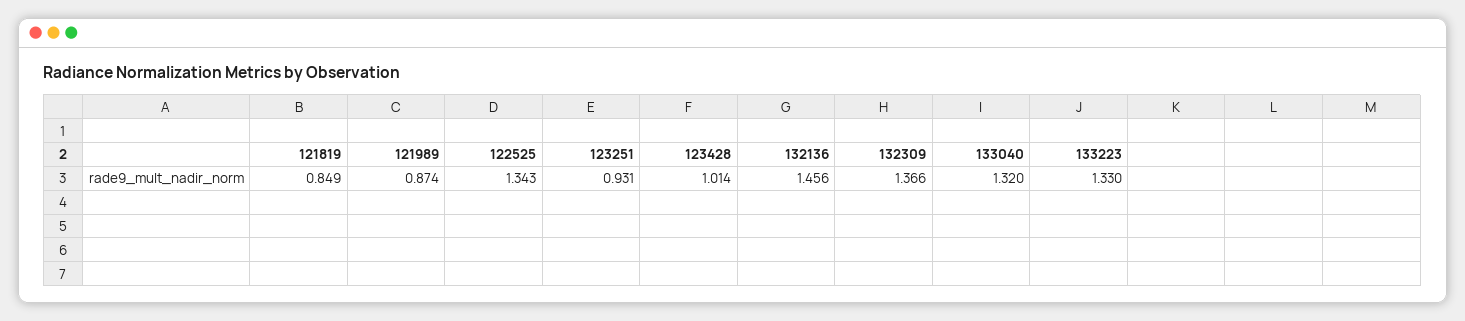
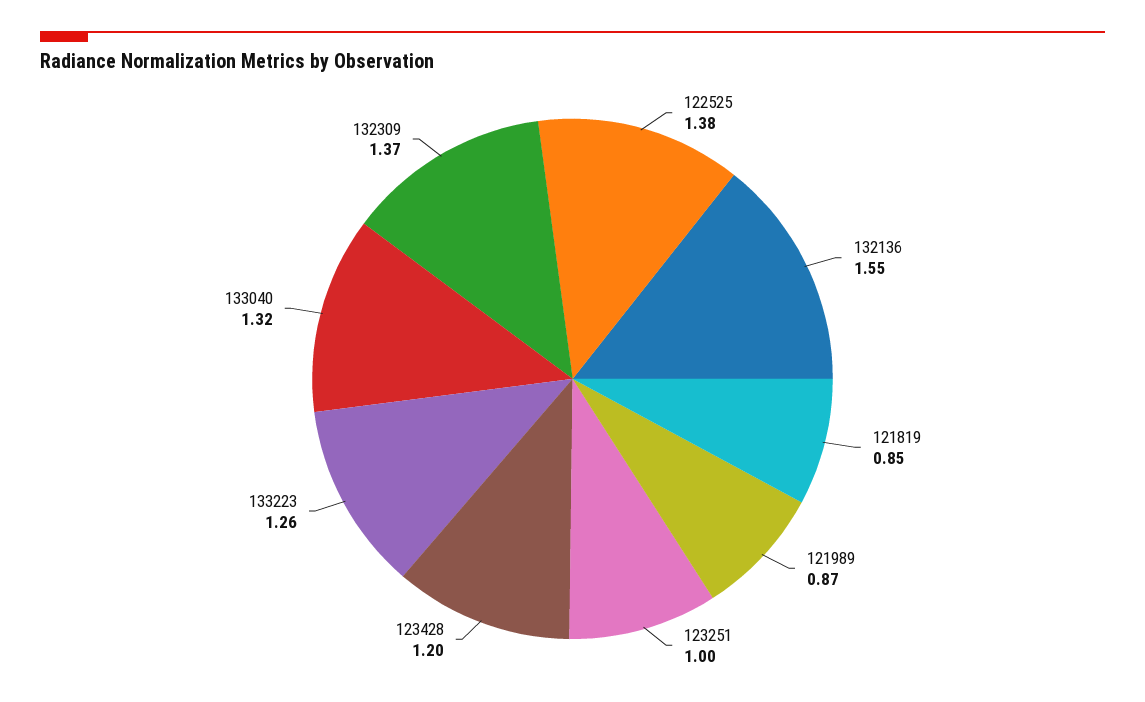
122525: 1.343 -> 1.38
123251: 0.931 -> 1
123428: 1.014 -> 1.2
132136: 1.456 -> 1.55
133223: 1.33 -> 1.26

